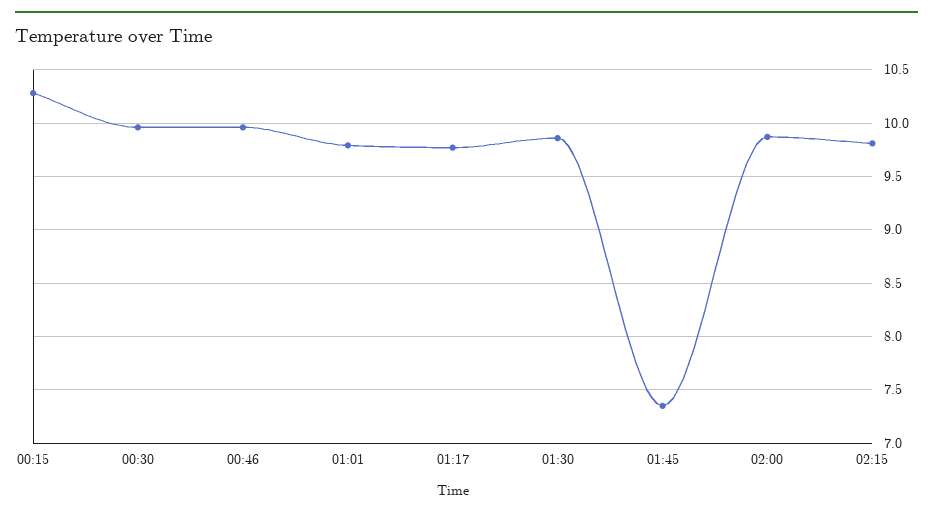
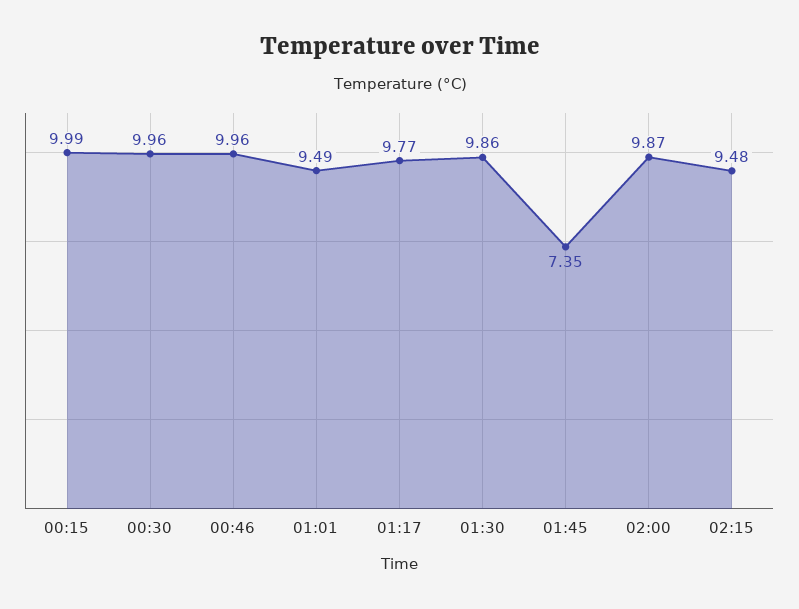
00:15: 10.3 -> 9.99
01:01: 9.8 -> 9.49
02:15: 9.8 -> 9.48

